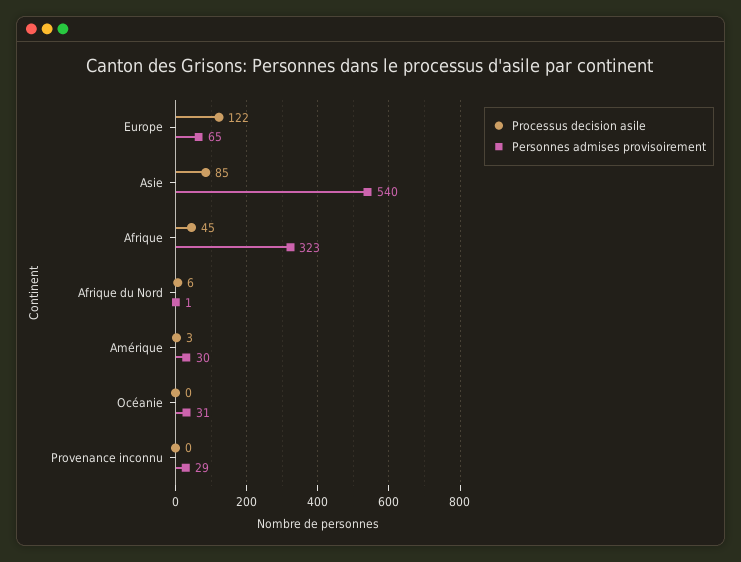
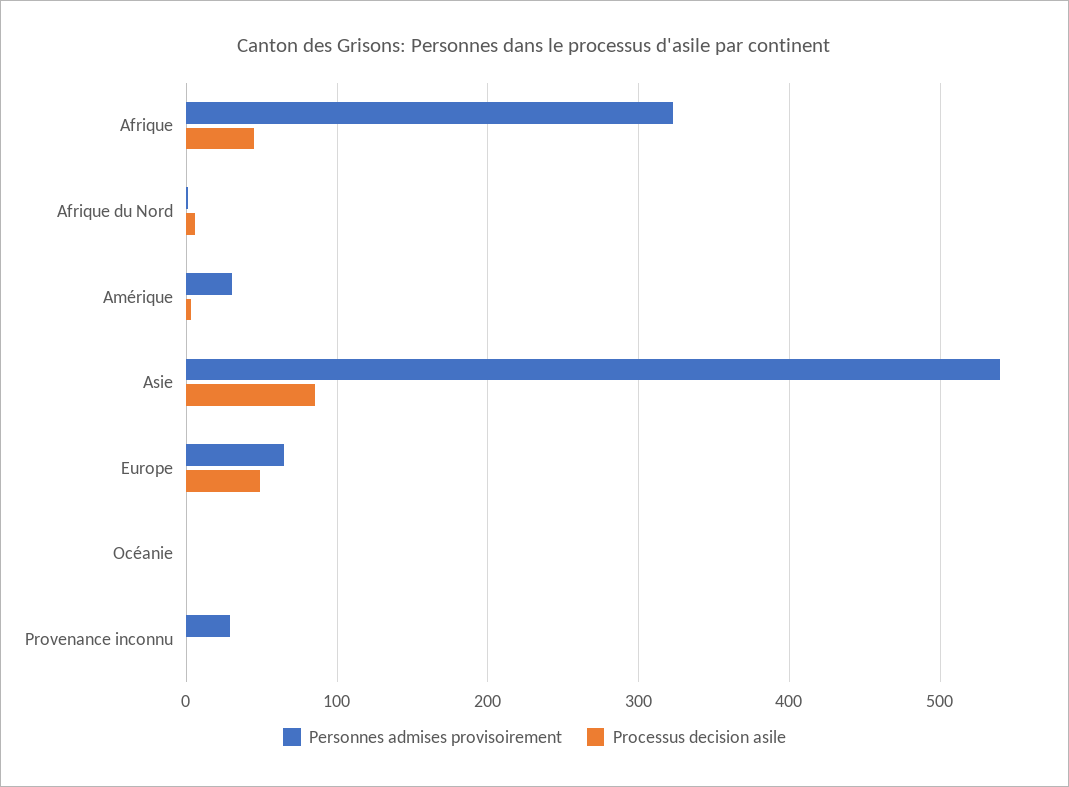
Processus decision asile, Europe: 122 -> 50
Personnes admises provisoirement, Océanie: 31 -> 0

